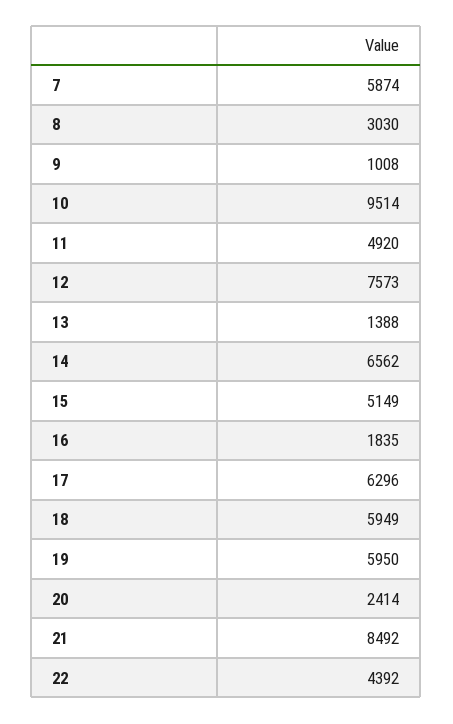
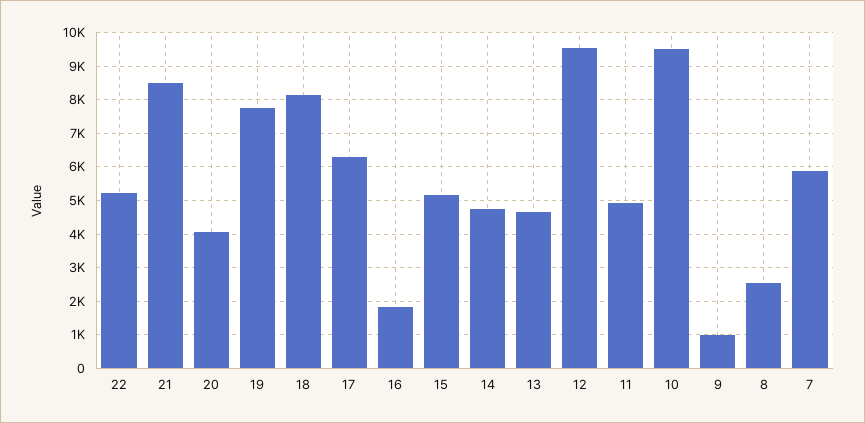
8: 3030 -> 2600
12: 7573 -> 9600
13: 1388 -> 4600
14: 6562 -> 4800
18: 5949 -> 8200
19: 5950 -> 7800
20: 2414 -> 4000
22: 4392 -> 5200

